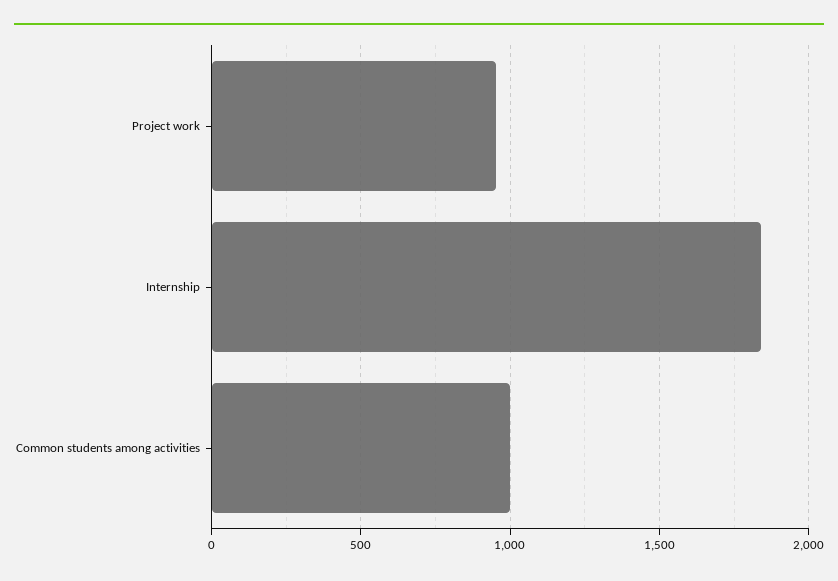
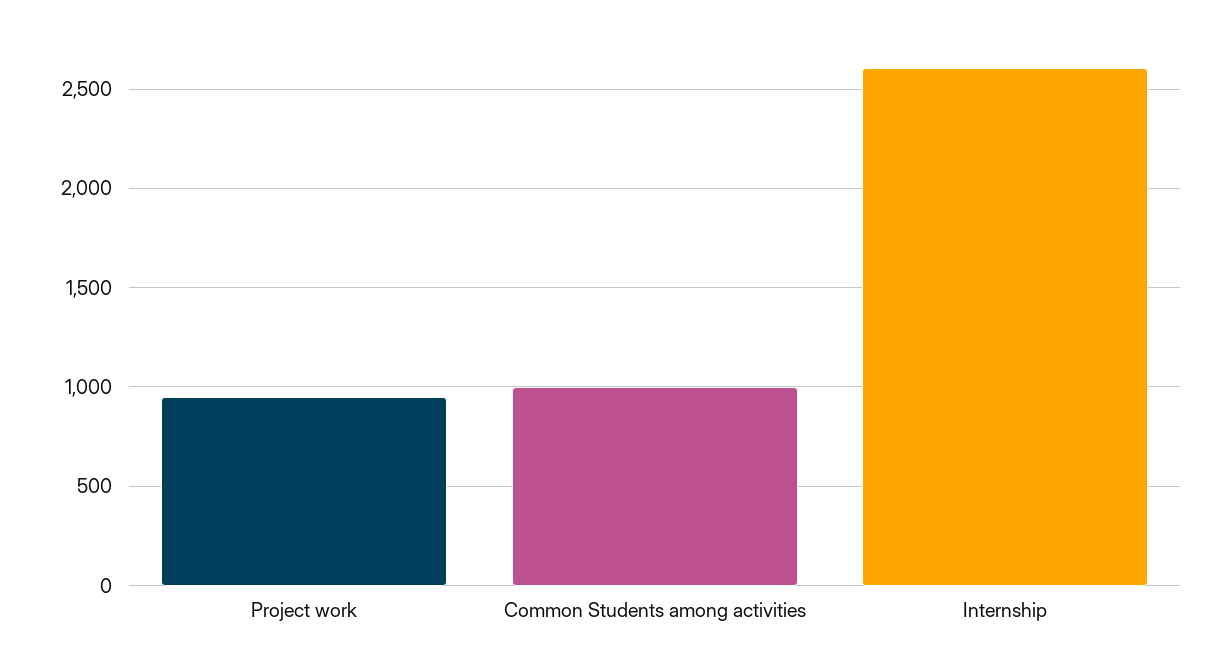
Internship: 1850 -> 2600

